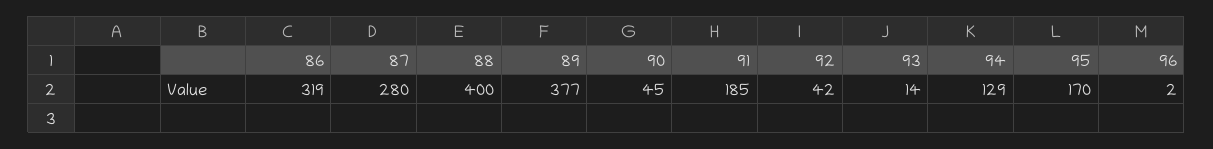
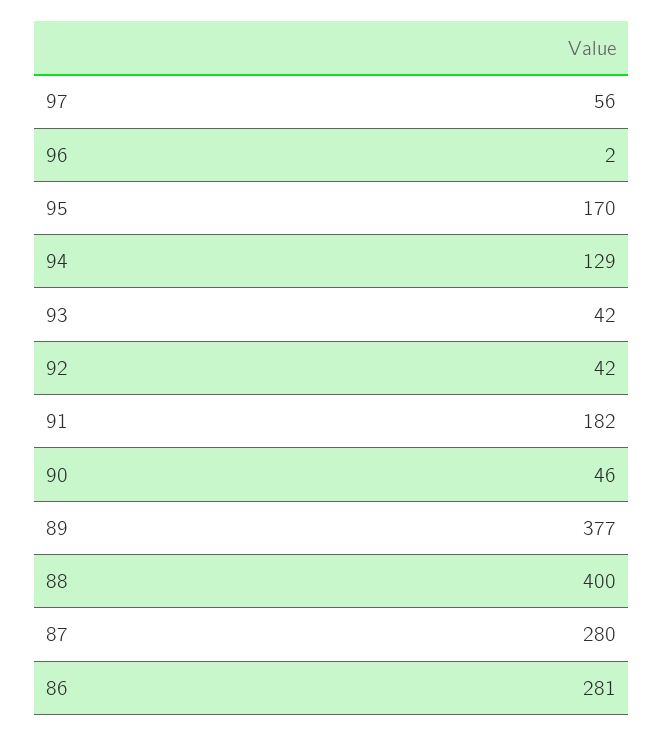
86: 319 -> 281
90: 45 -> 46
91: 185 -> 182
93: 14 -> 42
97: none -> 56

